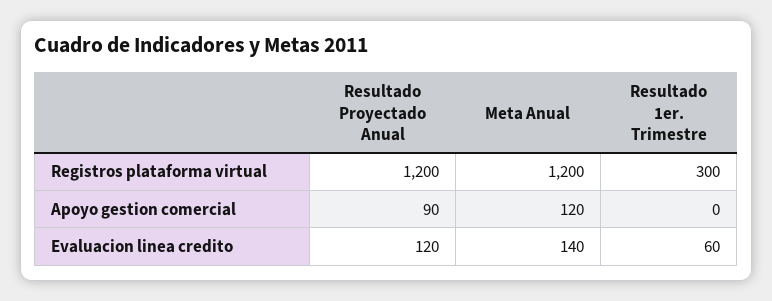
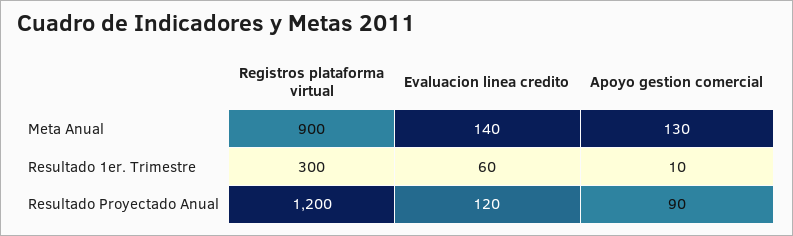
Meta Anual, Registros plataforma virtual: 1200 -> 900
Meta Anual, Apoyo gestion comercial: 120 -> 130
Resultado 1er. Trimestre, Apoyo gestion comercial: 0 -> 10

